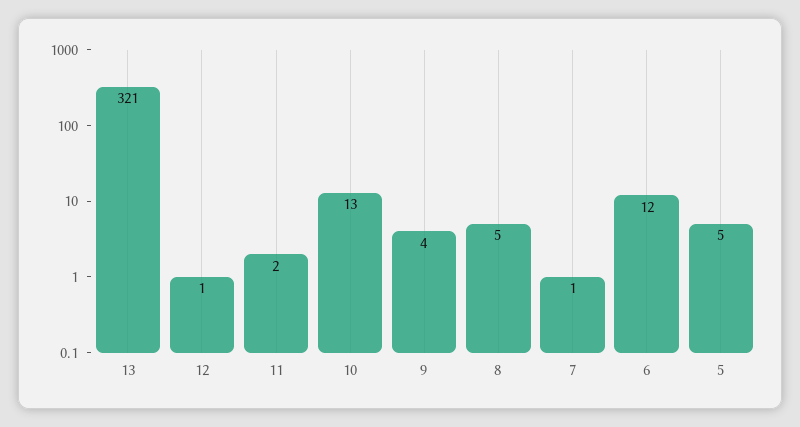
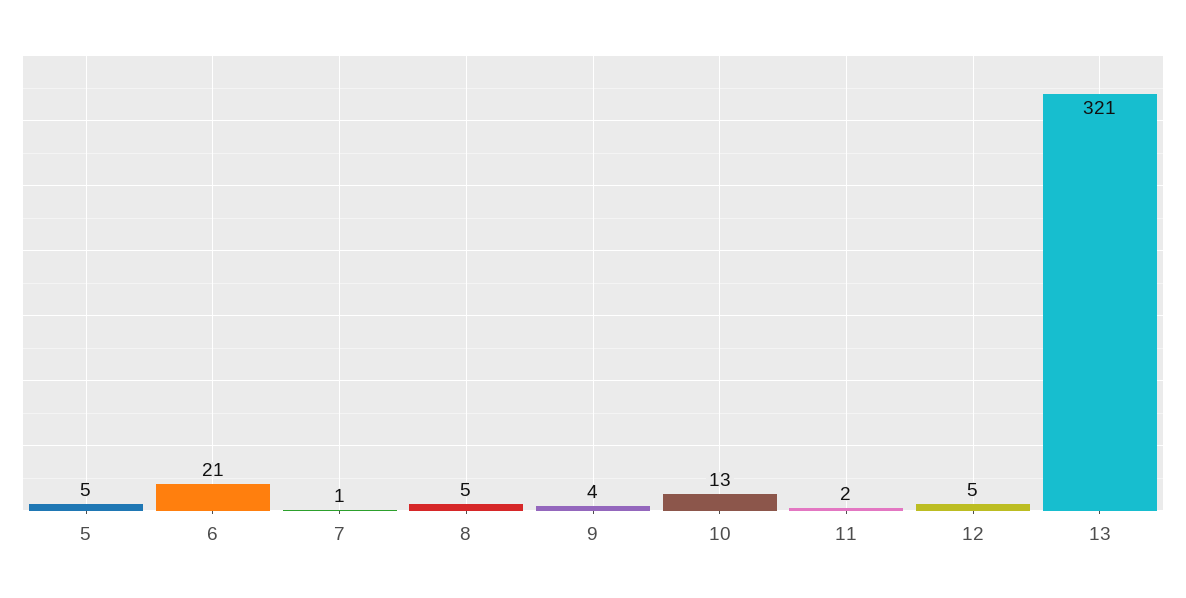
12: 1 -> 5
6: 12 -> 21

